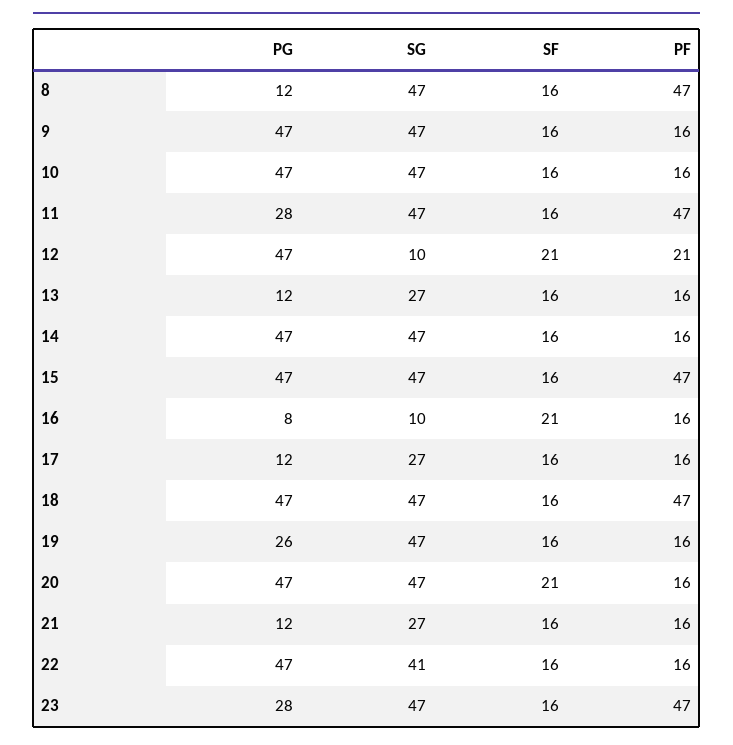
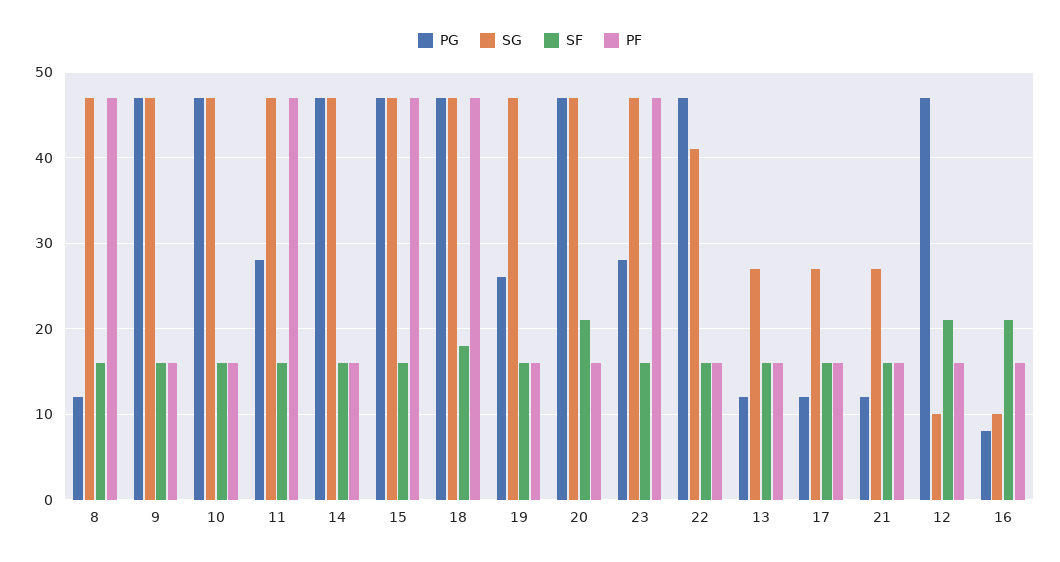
PF, 12: 21 -> 16
SF, 18: 16 -> 18

